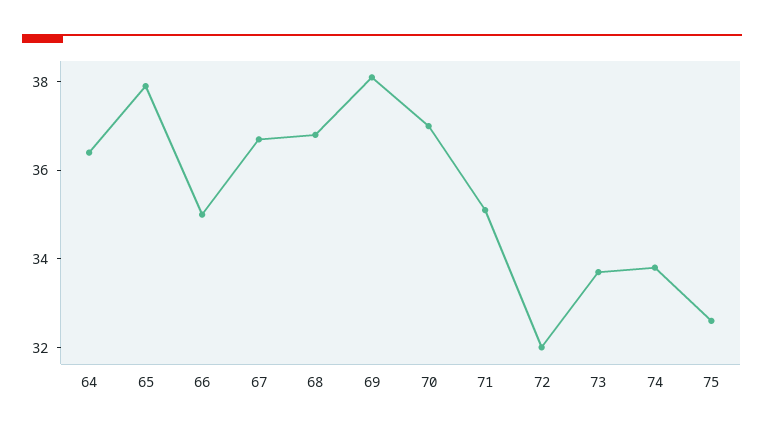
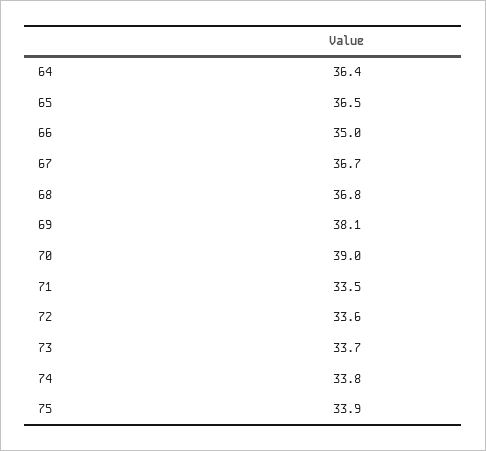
65: 38 -> 36.5
70: 37 -> 39
71: 35 -> 33.5
72: 32 -> 33.6
75: 32.5 -> 33.9

